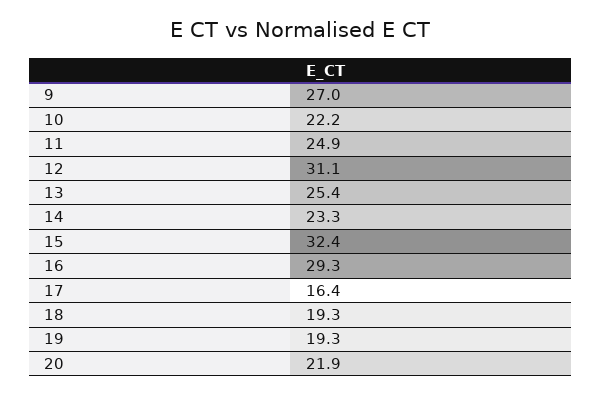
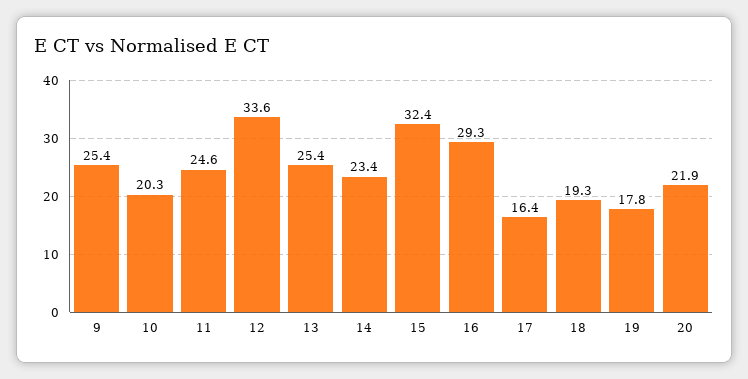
9: 27 -> 25.4
10: 22.2 -> 20.3
11: 24.9 -> 24.6
12: 31.1 -> 33.6
14: 23.3 -> 23.4
19: 19.3 -> 17.8

